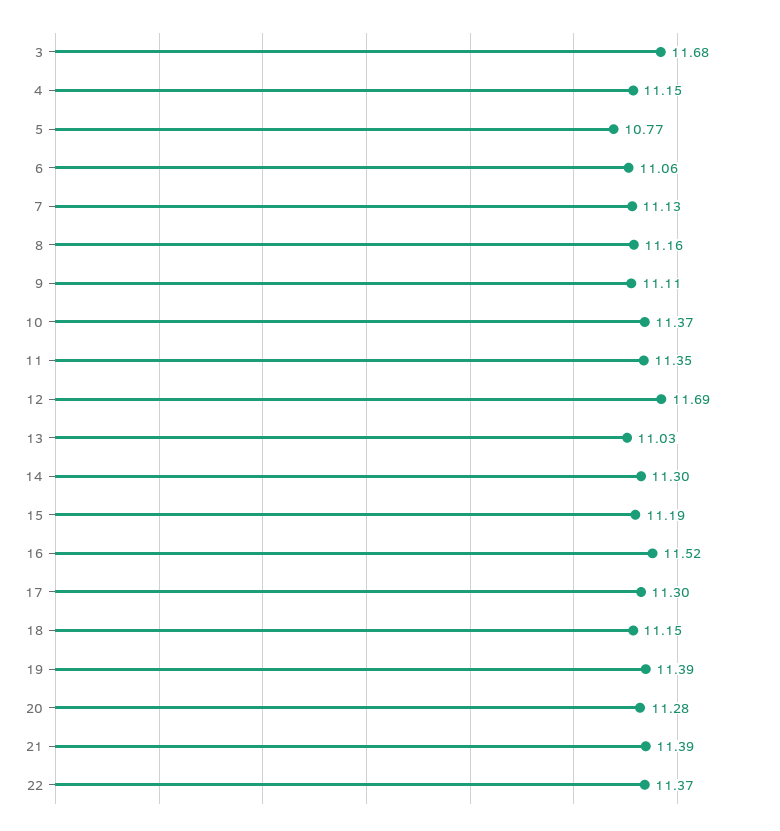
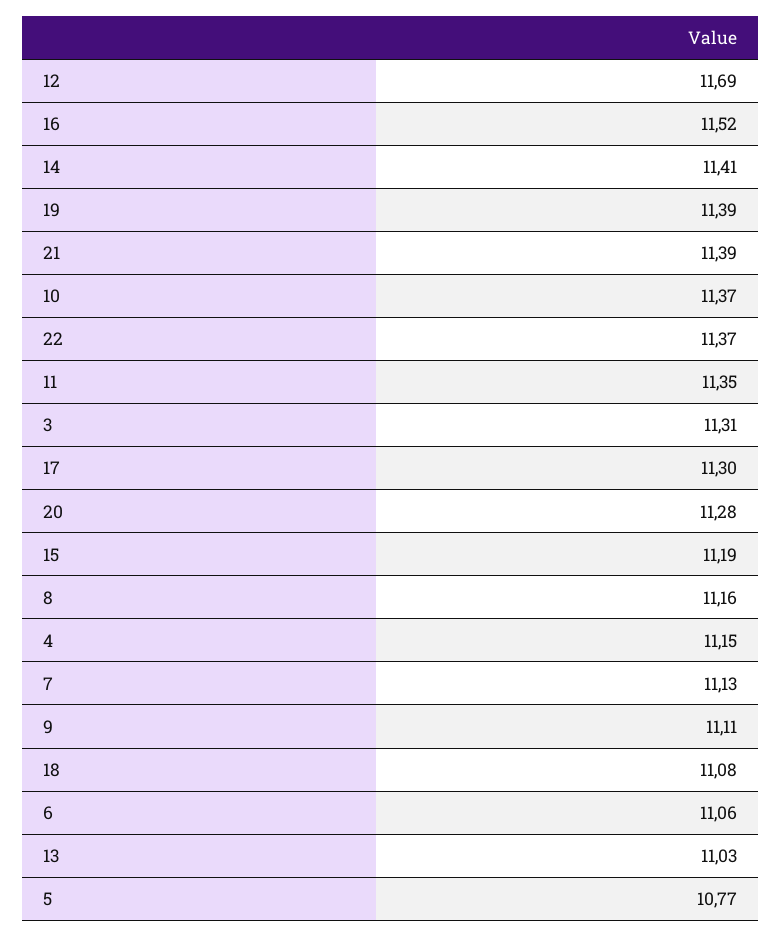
3: 11.68 -> 11.31
14: 11.3 -> 11.41
18: 11.15 -> 11.08

